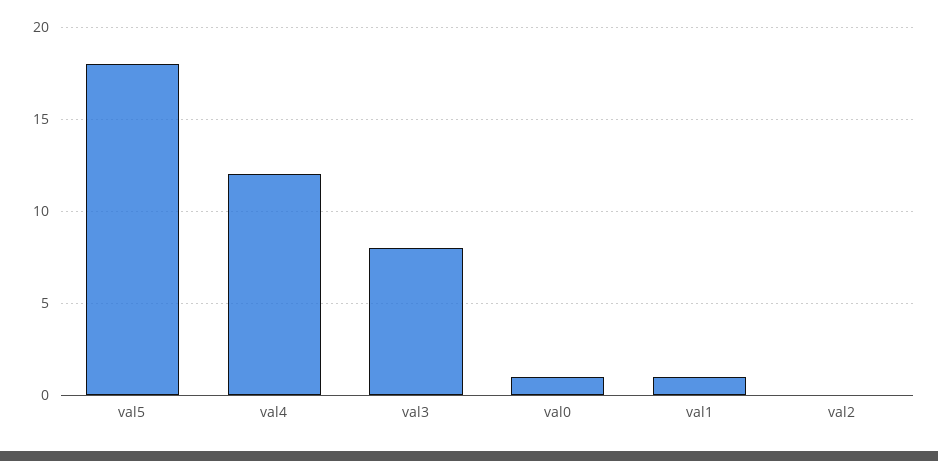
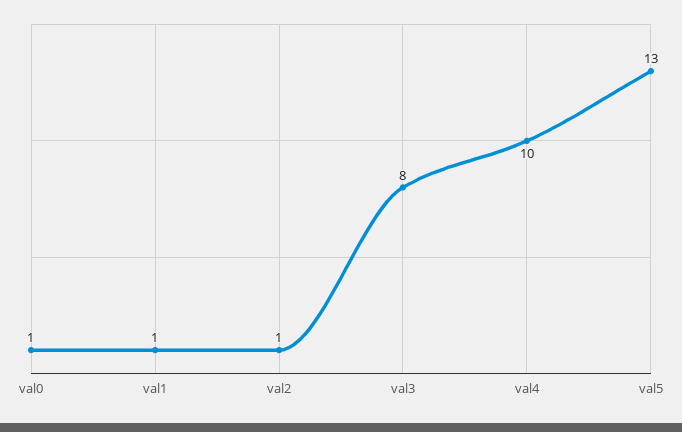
val5: 18 -> 13
val4: 12 -> 10
val2: 0 -> 1

